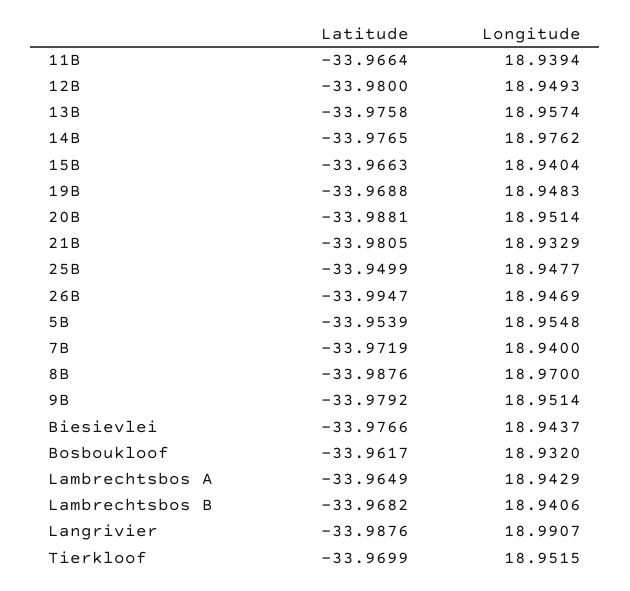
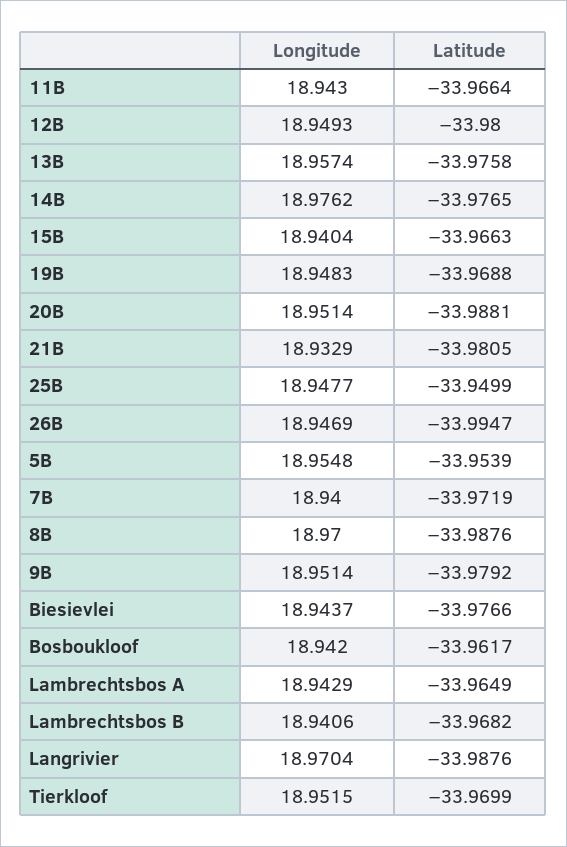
Longitude, 11B: 18.9394 -> 18.943
Longitude, Bosboukloof: 18.932 -> 18.942
Longitude, Langrivier: 18.9907 -> 18.9704

